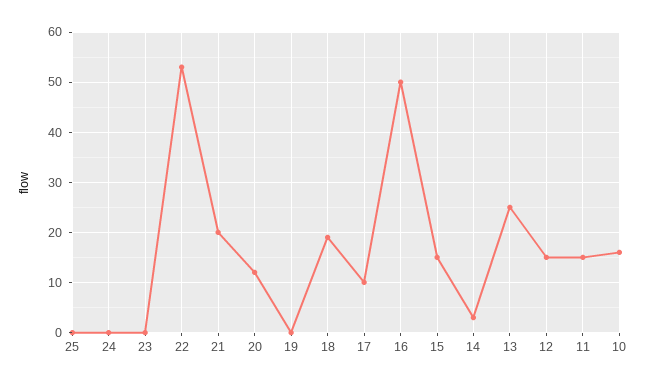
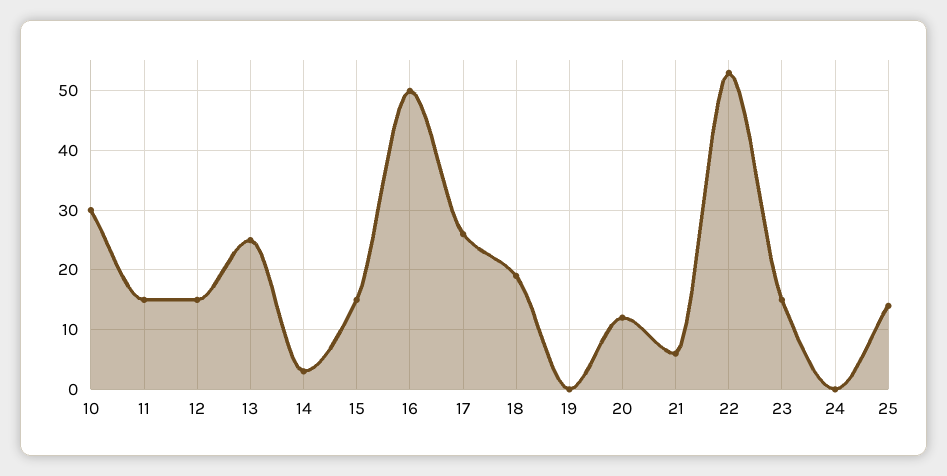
25: 0 -> 15
23: 0 -> 15
21: 20 -> 5
17: 10 -> 25
10: 15 -> 30

